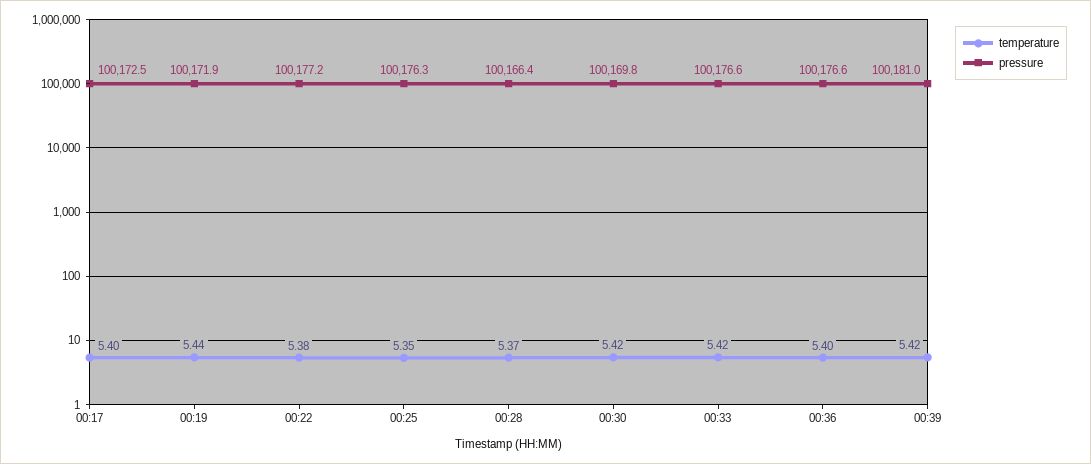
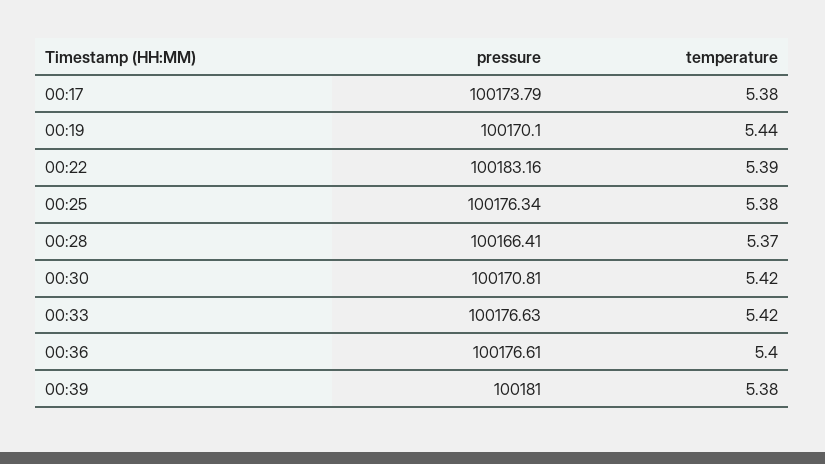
temperature, 00:17: 5.4 -> 5.38
pressure, 00:17: 100172.5 -> 100173.79
pressure, 00:19: 100171.9 -> 100170.1
temperature, 00:22: 5.38 -> 5.39
pressure, 00:22: 100177.2 -> 100183.16
temperature, 00:25: 5.35 -> 5.38
pressure, 00:30: 100169.8 -> 100170.81
temperature, 00:39: 5.42 -> 5.38

